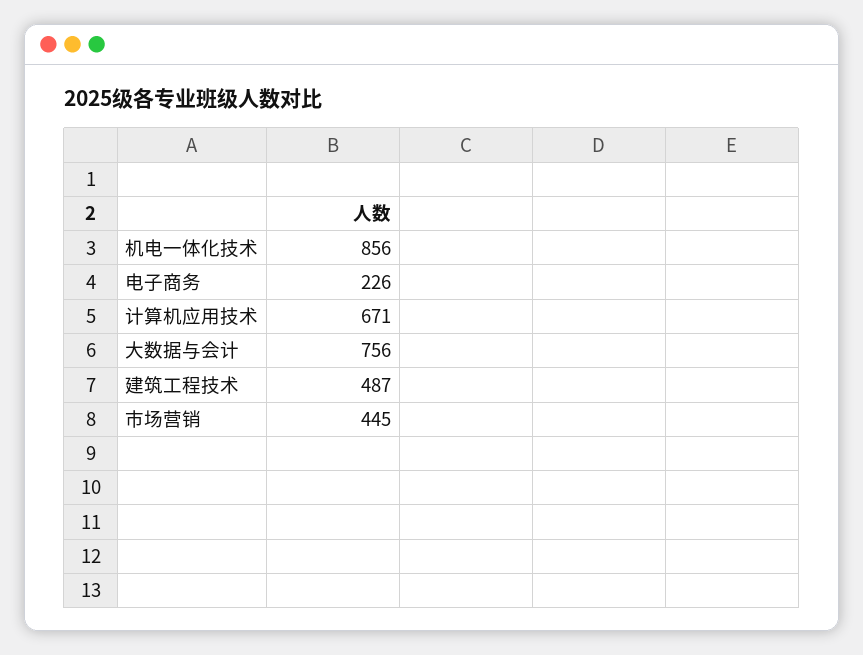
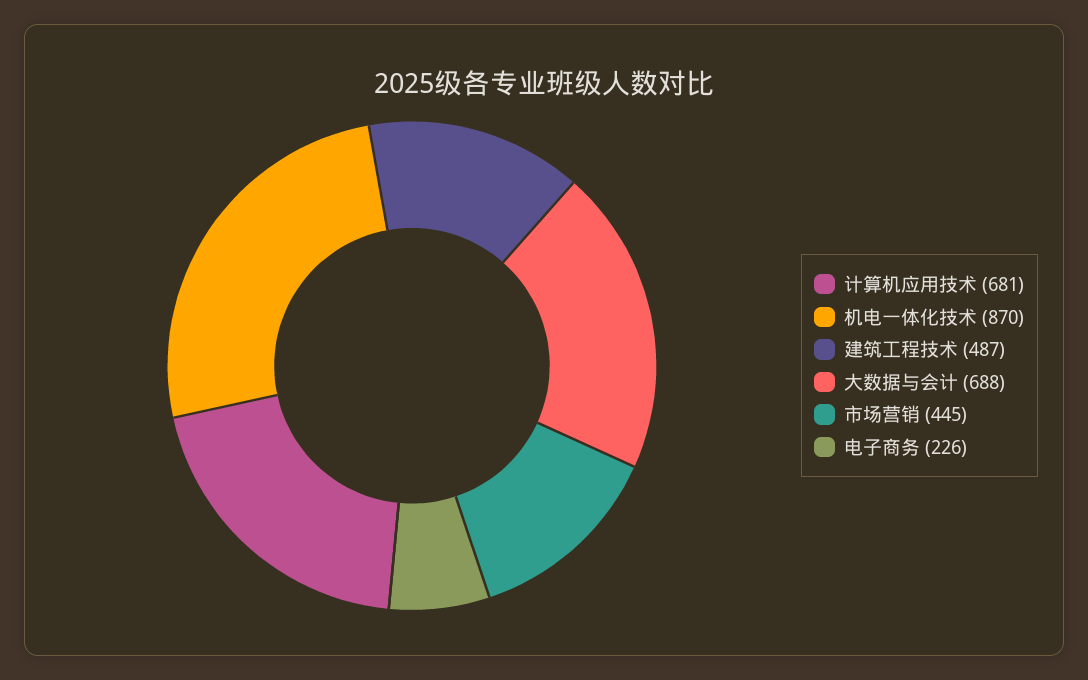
机电一体化技术: 856 -> 870
计算机应用技术: 671 -> 681
大数据与会计: 756 -> 688

